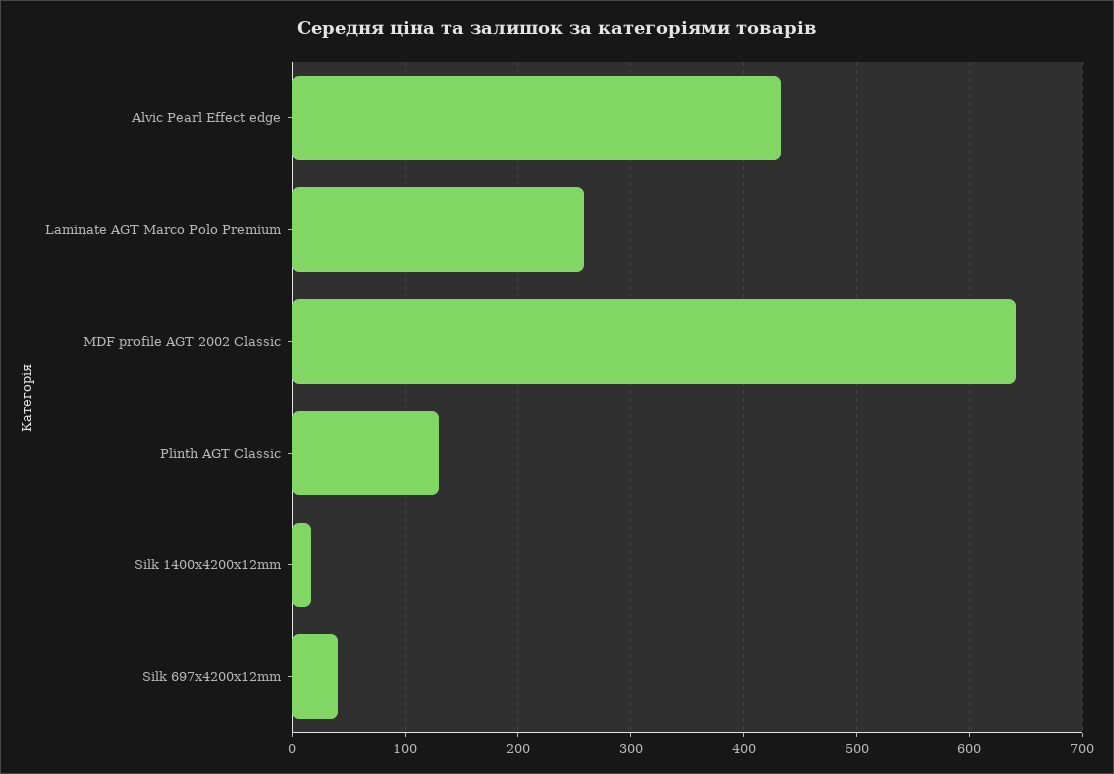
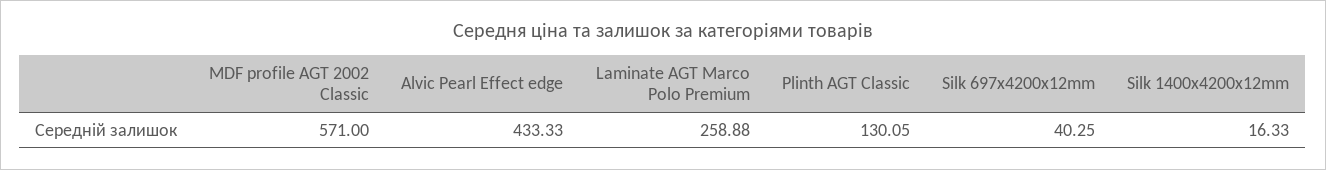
MDF profile AGT 2002 Classic: 640 -> 571

